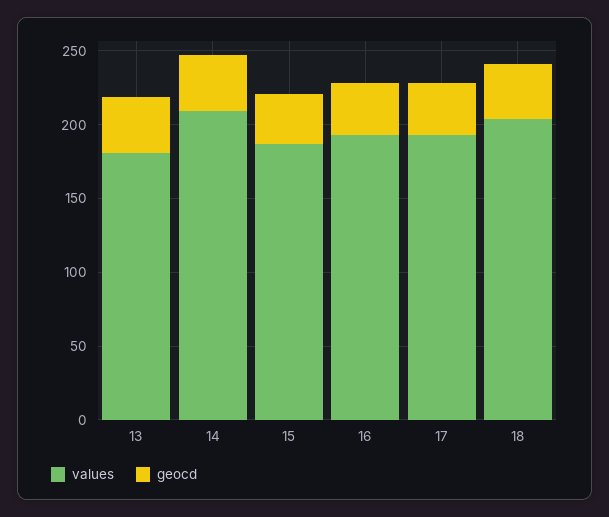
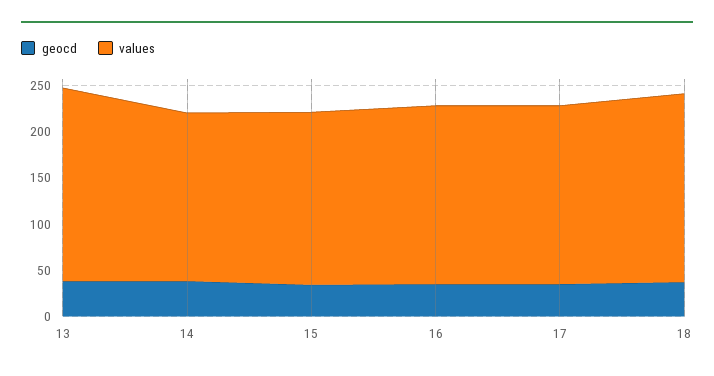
values, 13: 180 -> 210
values, 14: 210 -> 180

